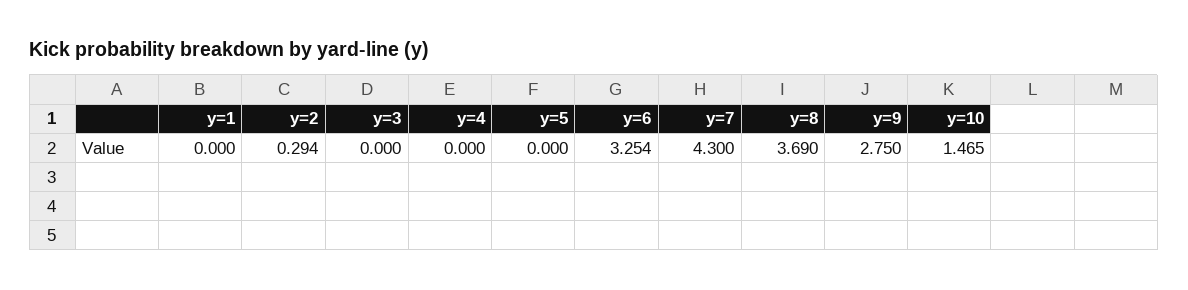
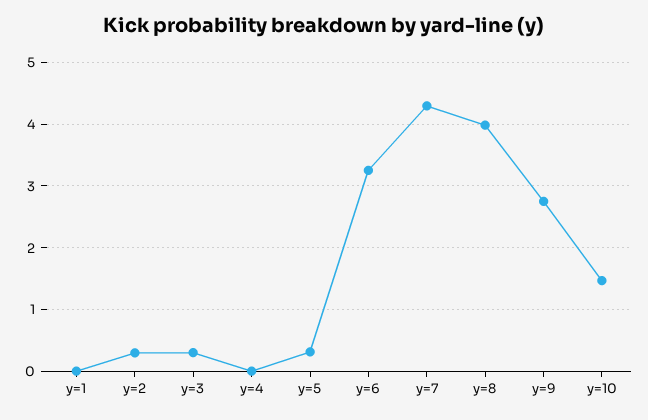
y=3: 0 -> 0.3
y=5: 0 -> 0.3
y=8: 3.69 -> 4

